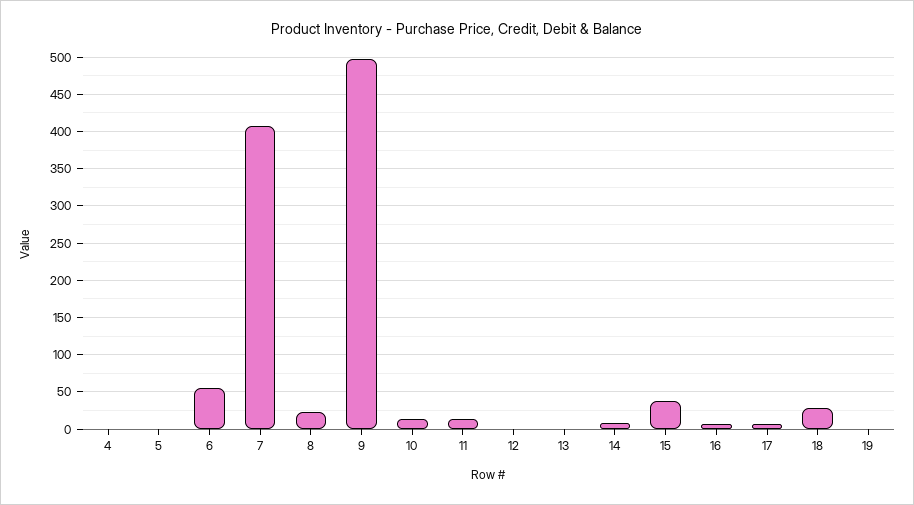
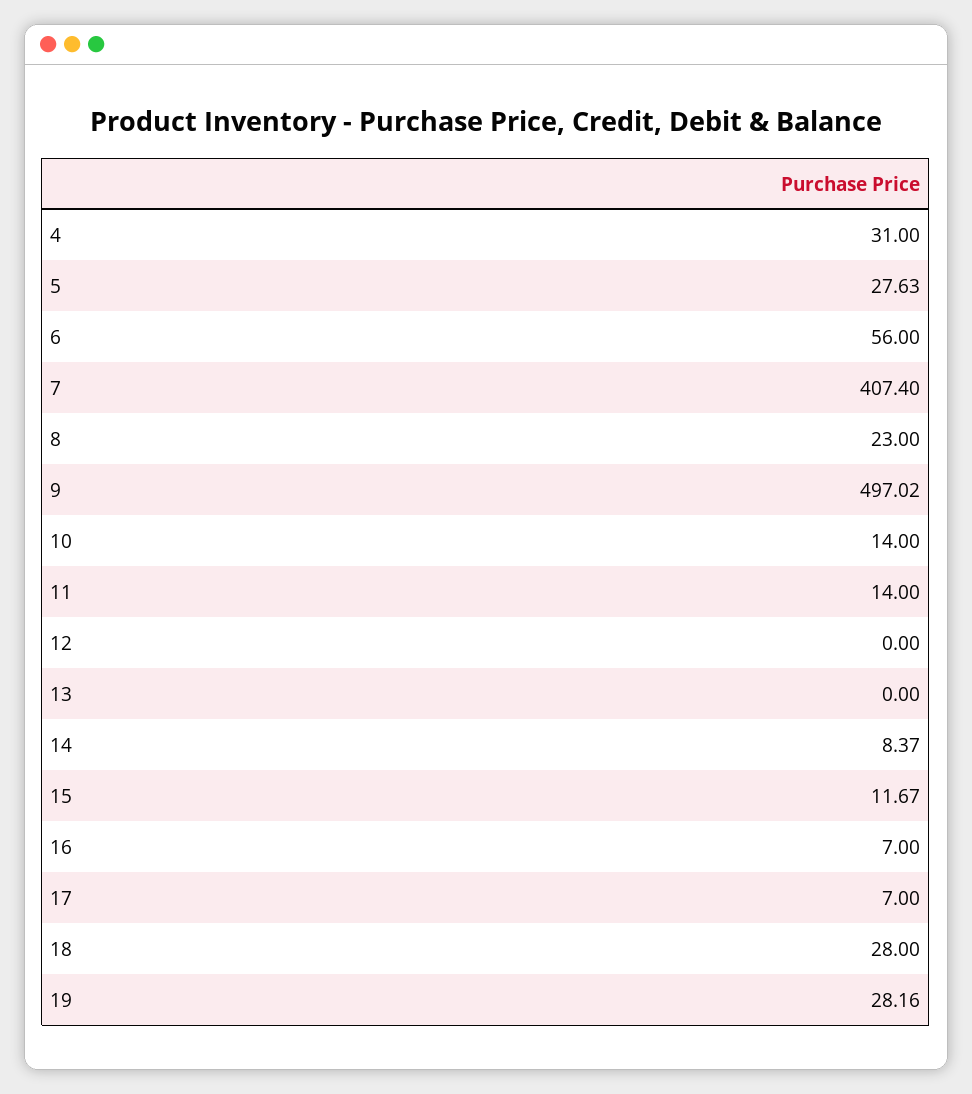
4: 0 -> 31
5: 0 -> 27.63
15: 40 -> 11.67
19: 0 -> 28.16

